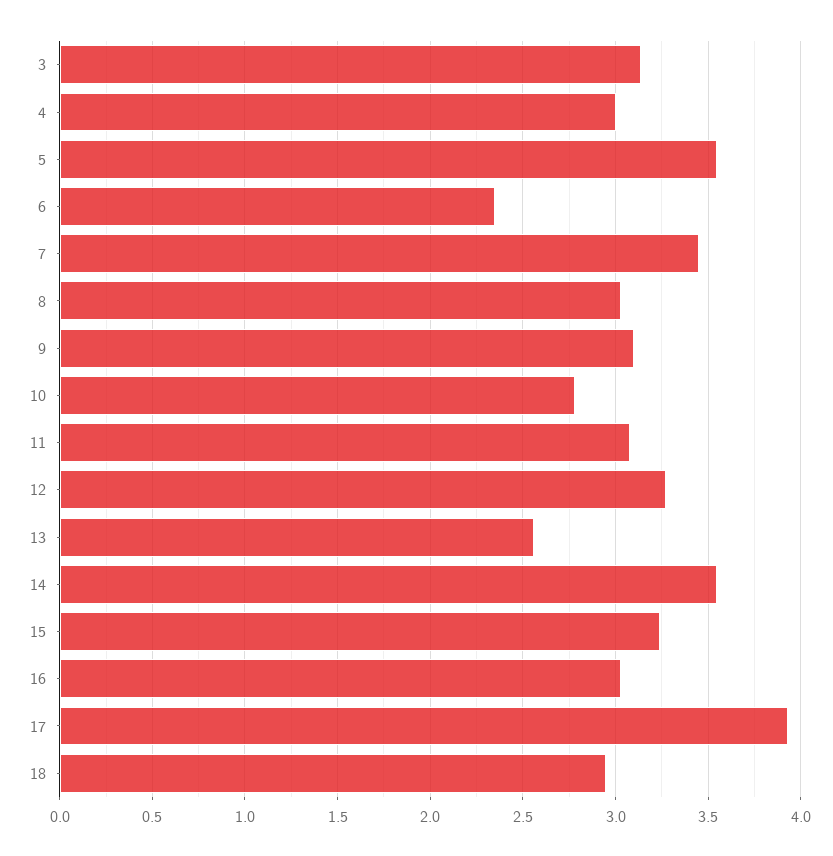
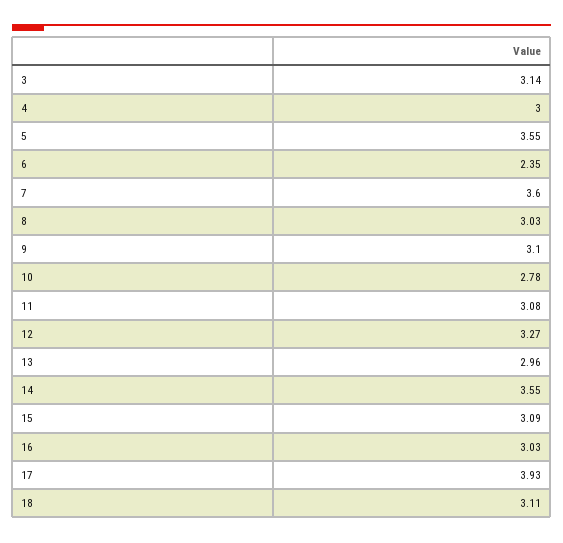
7: 3.45 -> 3.6
13: 2.55 -> 2.96
15: 3.25 -> 3.09
18: 2.95 -> 3.11

